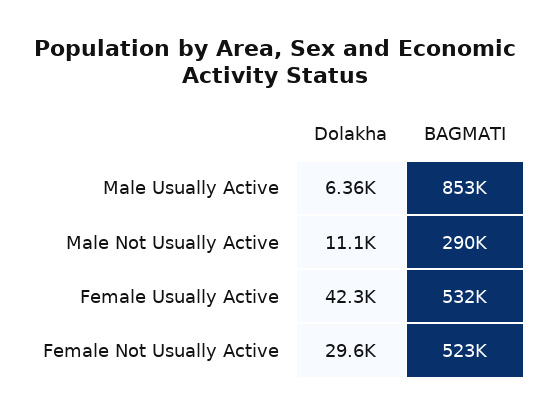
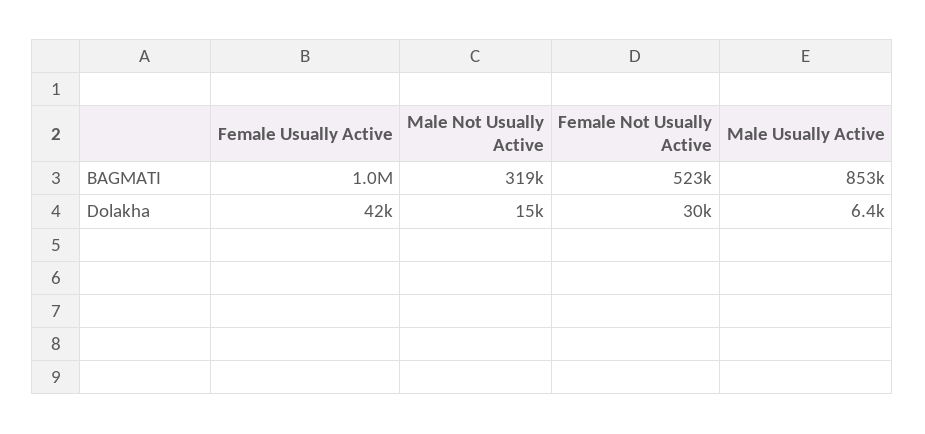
Dolakha, Male Not Usually Active: 11100 -> 15000
BAGMATI, Male Not Usually Active: 290000 -> 319000
BAGMATI, Female Usually Active: 532000 -> 1000000

